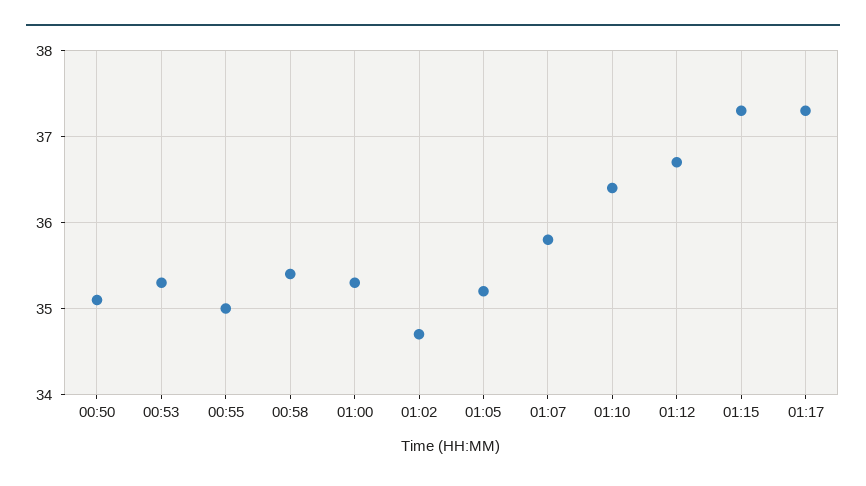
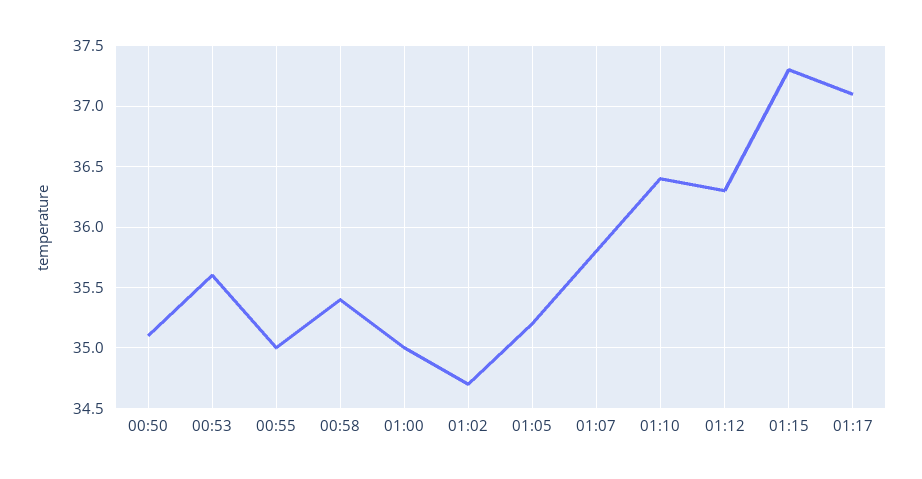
00:53: 35.3 -> 35.6
01:00: 35.3 -> 35
01:12: 36.7 -> 36.3
01:17: 37.3 -> 37.1

